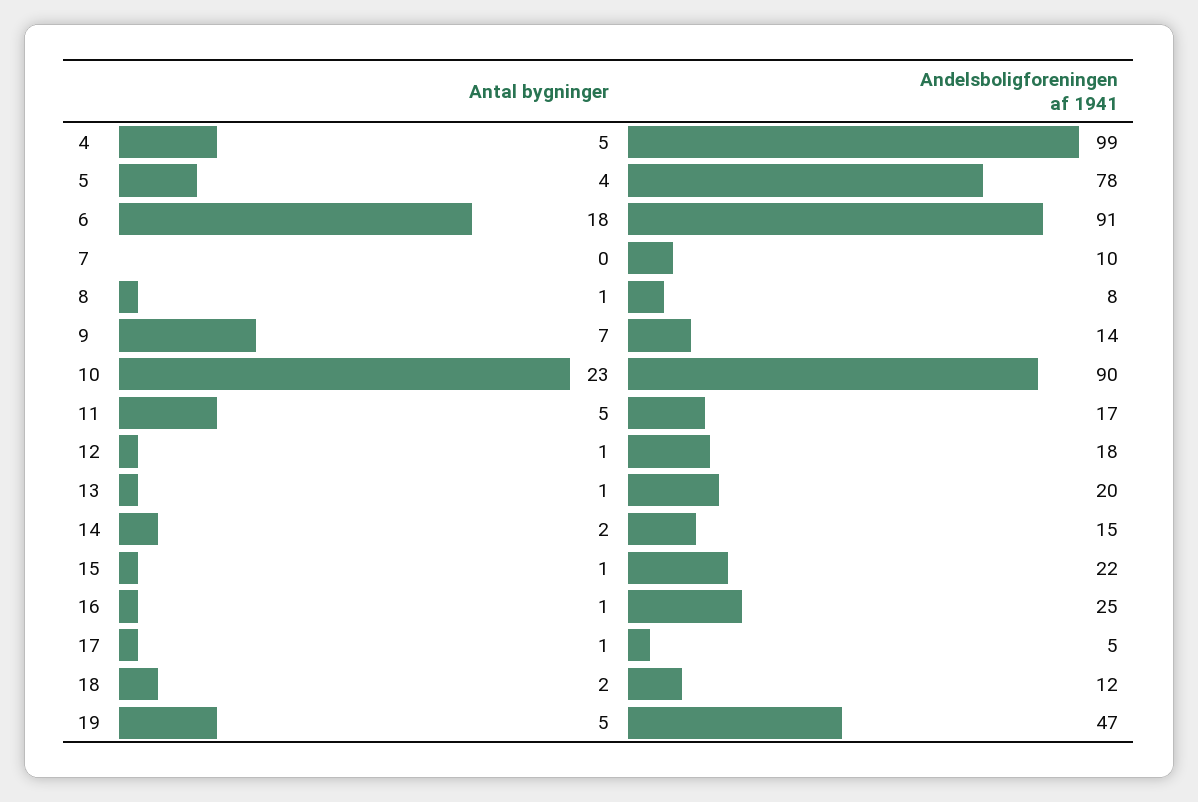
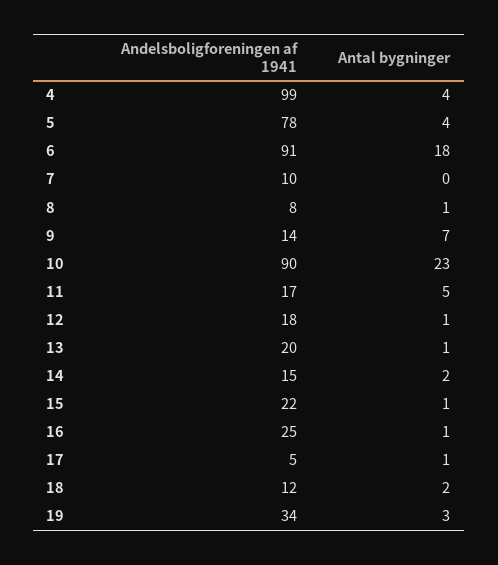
Antal bygninger, 4: 5 -> 4
Antal bygninger, 19: 5 -> 3
Andelsboligforeningen af 1941, 19: 47 -> 34

